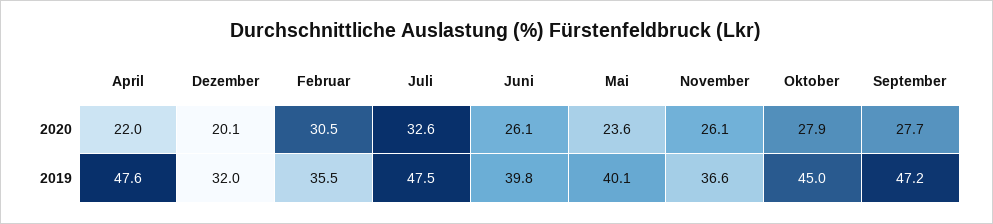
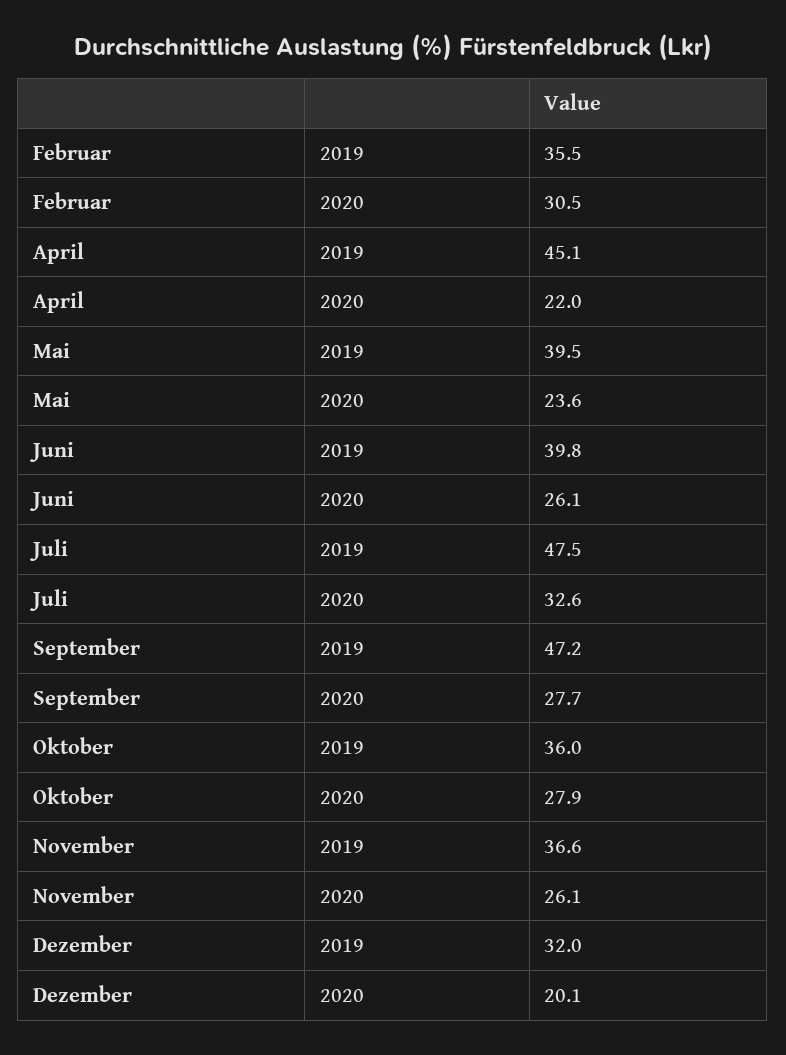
April, 2019: 47.6 -> 45.1
Mai, 2019: 40.1 -> 39.5
Oktober, 2019: 45 -> 36

